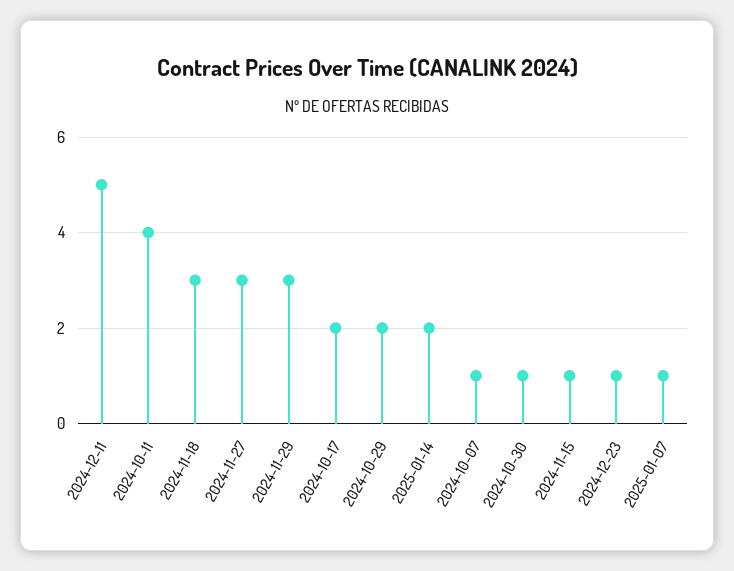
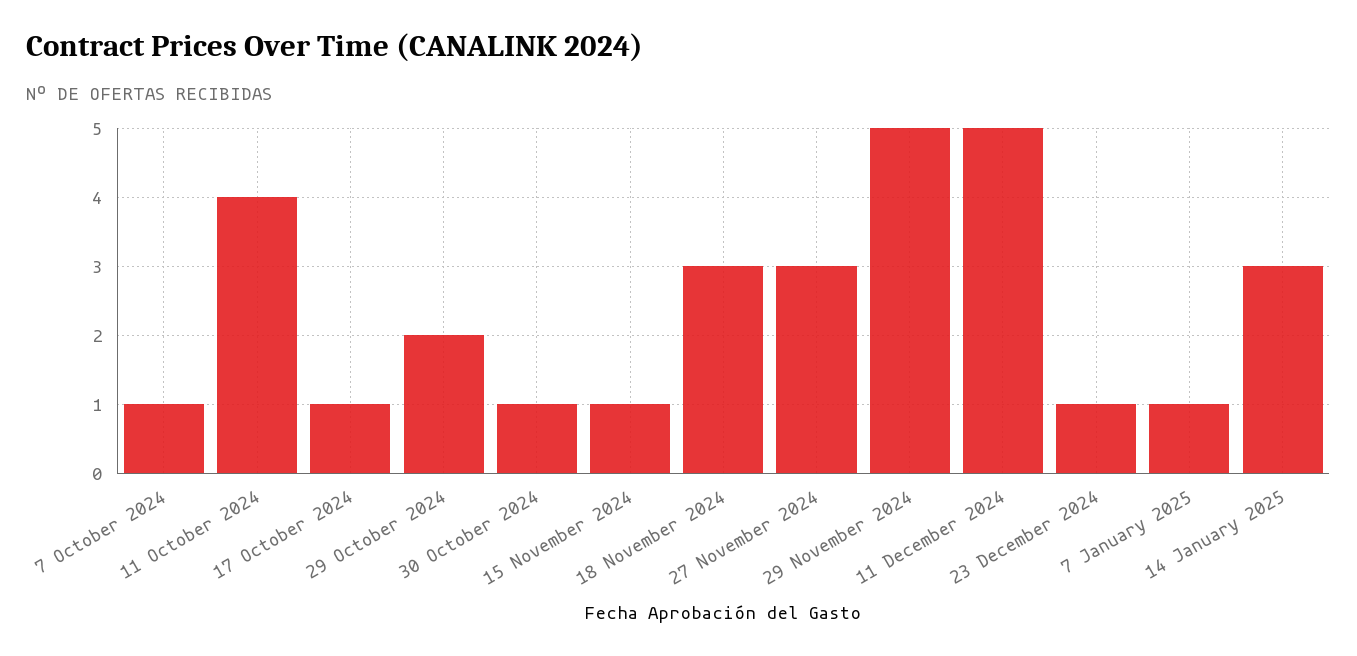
2024-11-29: 3 -> 5
2024-10-17: 2 -> 1
2025-01-14: 2 -> 3

